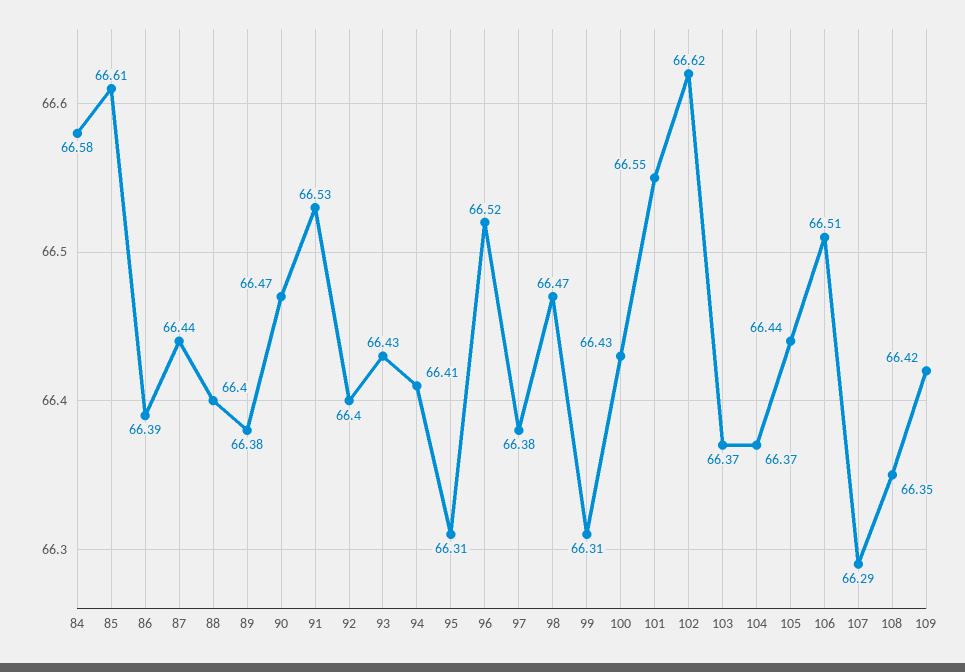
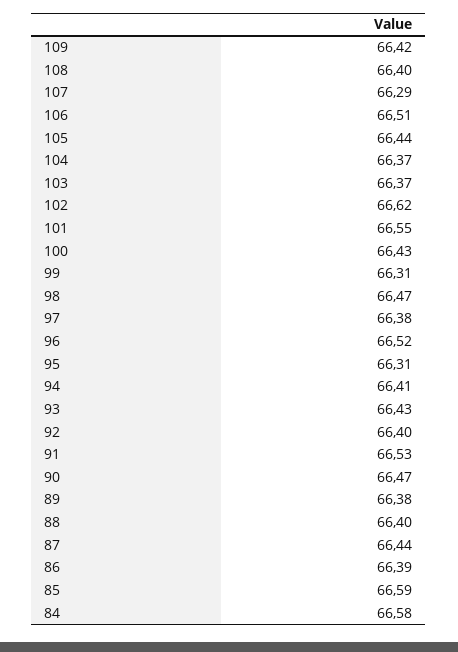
85: 66.61 -> 66.59
108: 66.35 -> 66.4

